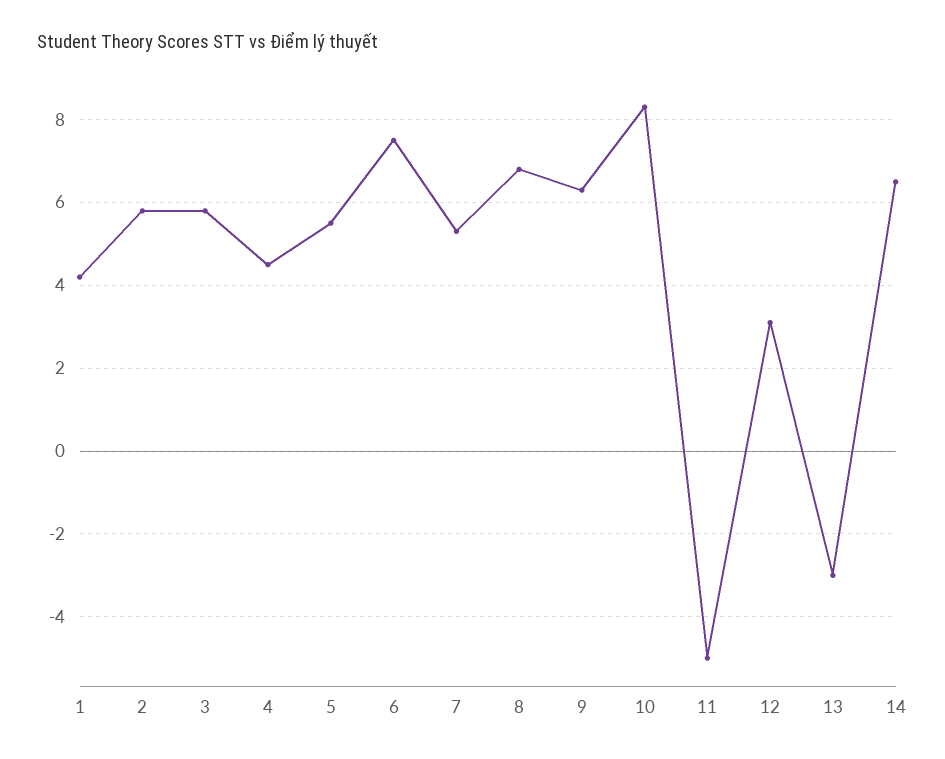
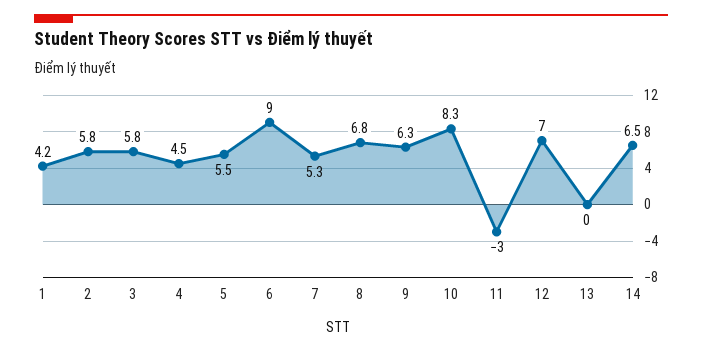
6: 7.5 -> 9
11: -5 -> -3
12: 3 -> 7
13: -3 -> 0

